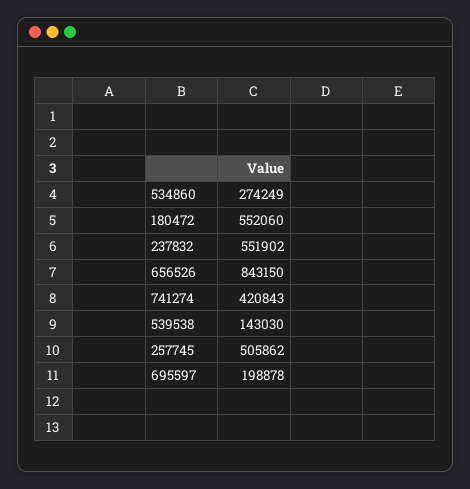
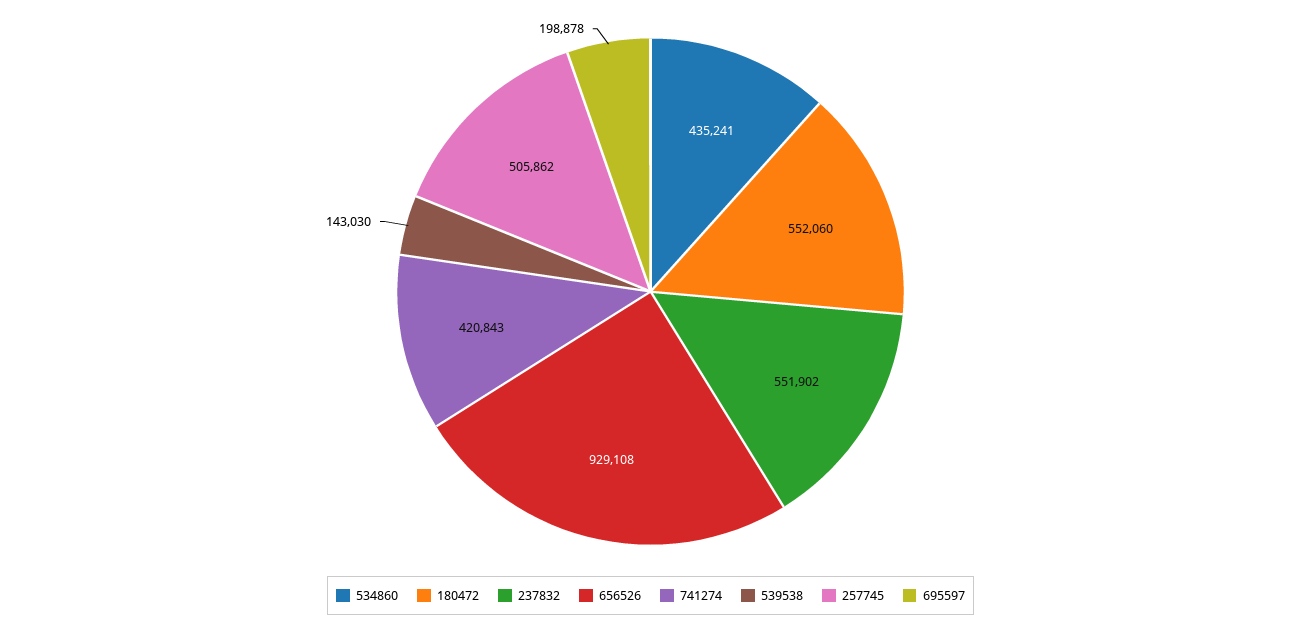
534860: 274249 -> 435241
656526: 843150 -> 929108

